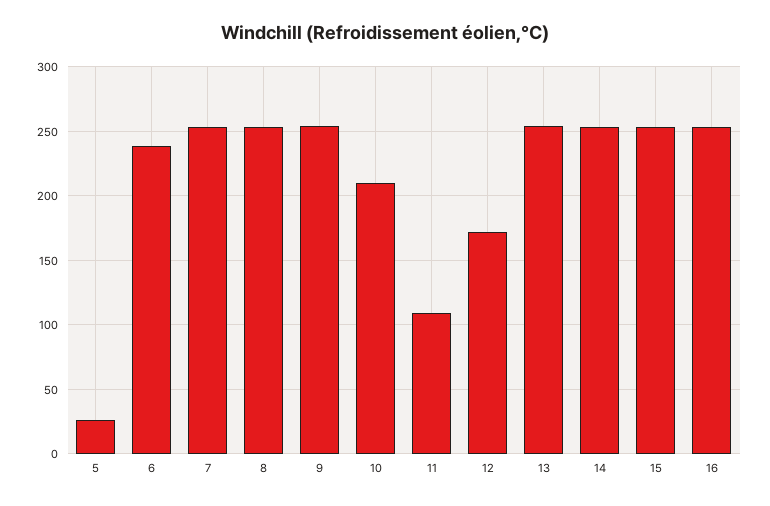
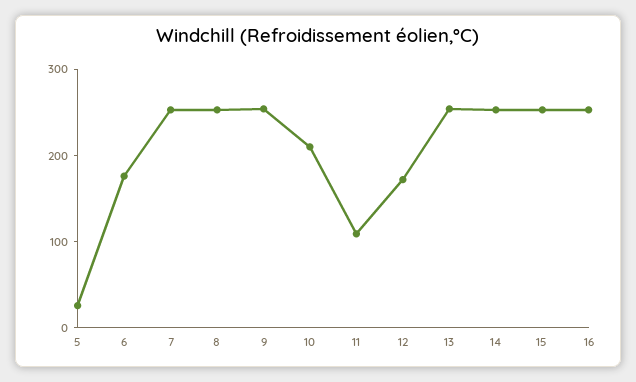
6: 240 -> 180

